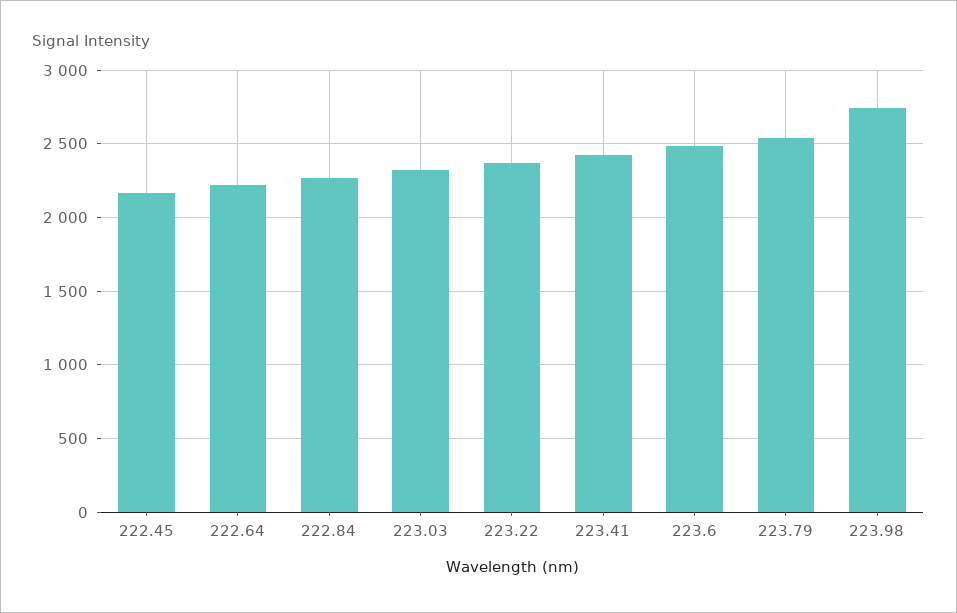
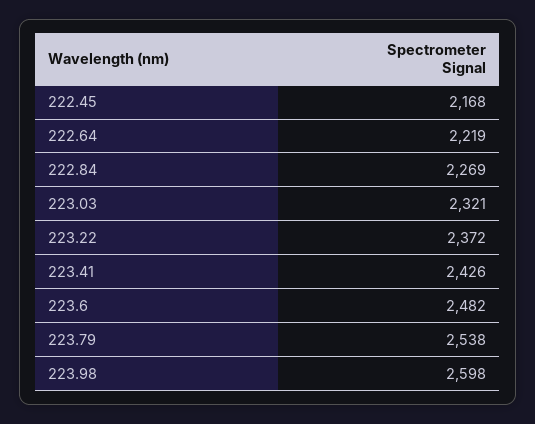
223.98: 2750 -> 2598

